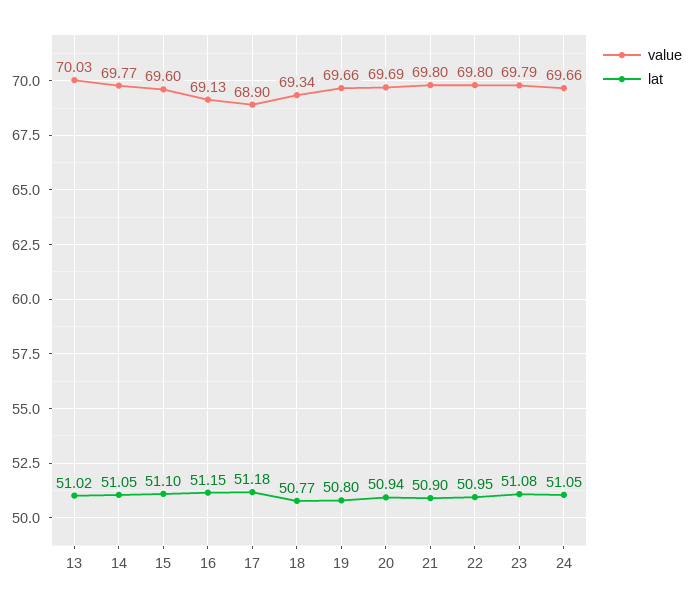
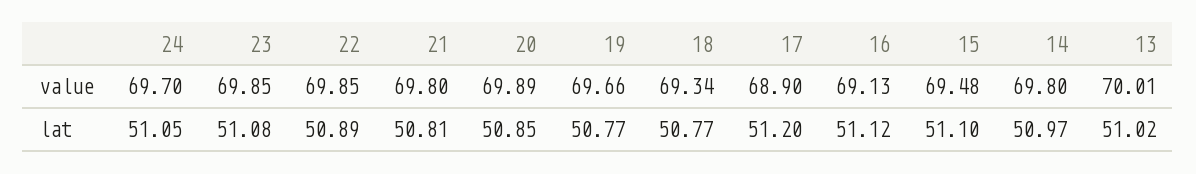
value, 13: 70.03 -> 70.01
value, 14: 69.77 -> 69.8
lat, 14: 51.05 -> 50.97
value, 15: 69.6 -> 69.48
lat, 16: 51.15 -> 51.12
lat, 17: 51.18 -> 51.2
lat, 19: 50.8 -> 50.77
value, 20: 69.69 -> 69.89
lat, 20: 50.94 -> 50.85
lat, 21: 50.9 -> 50.81
value, 22: 69.8 -> 69.85
lat, 22: 50.95 -> 50.89
value, 23: 69.79 -> 69.85
value, 24: 69.66 -> 69.7

